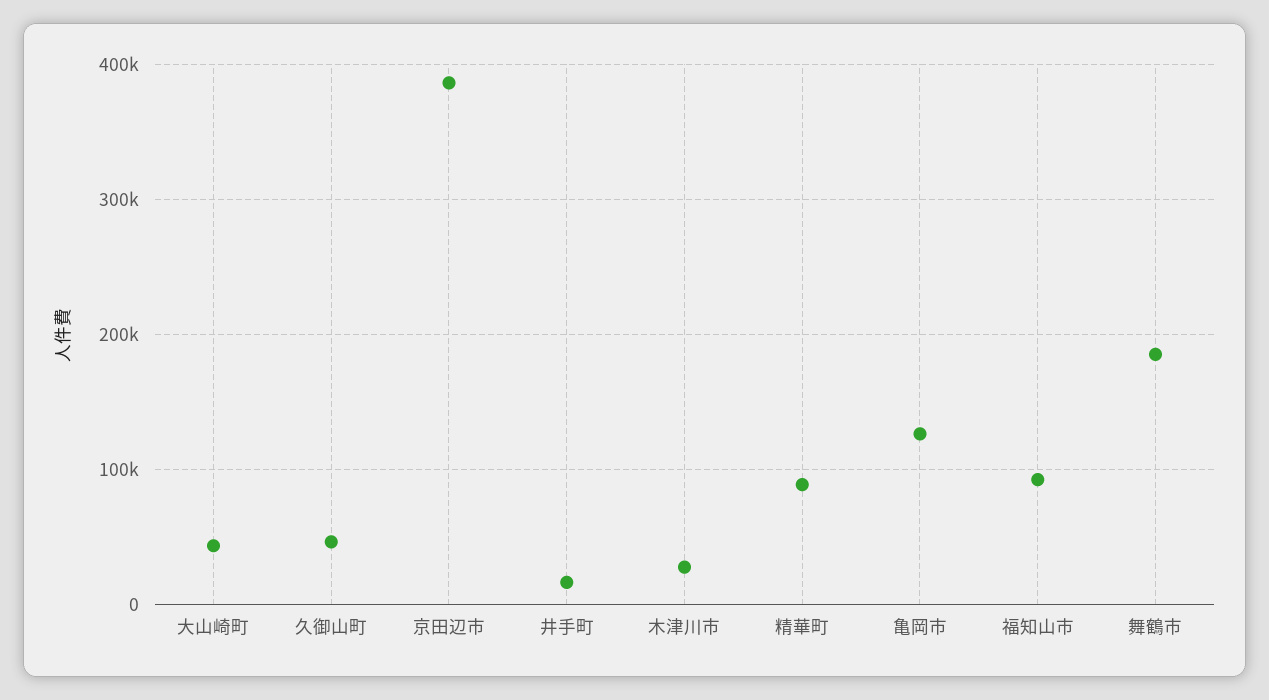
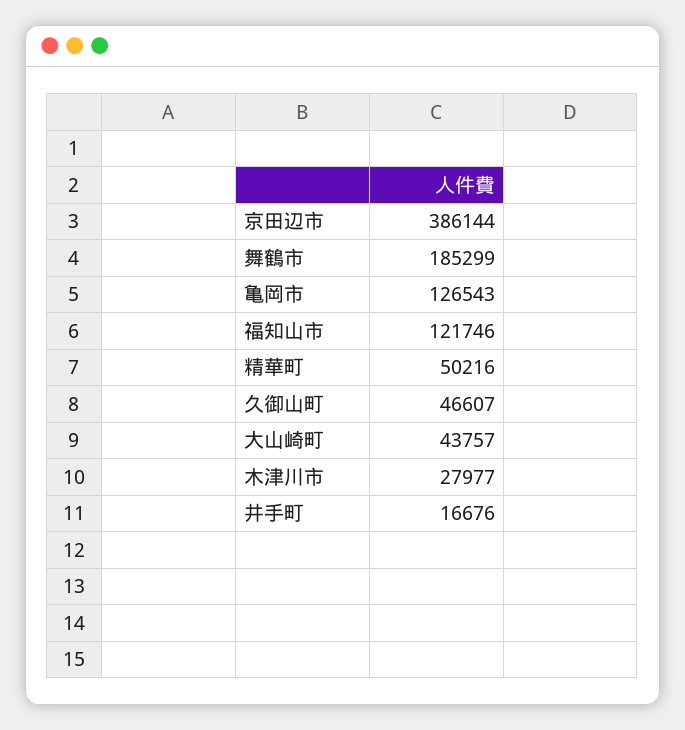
精華町: 90000 -> 50216
福知山市: 90000 -> 121746

